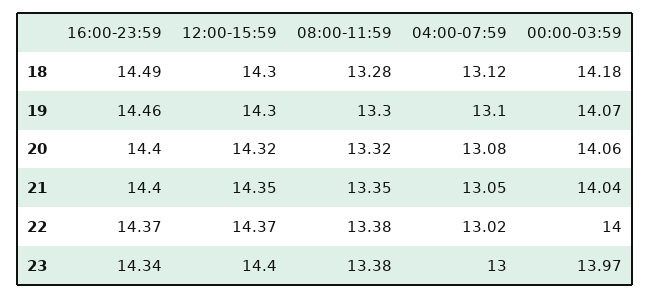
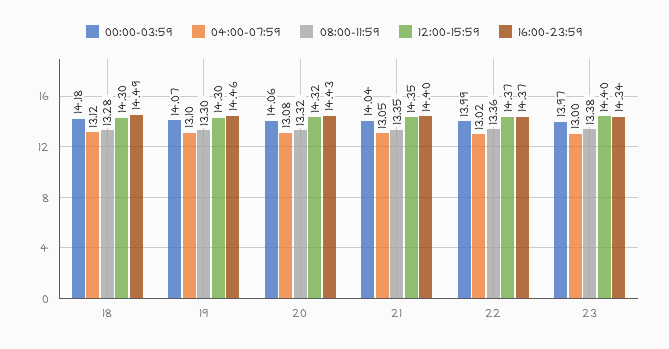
16:00-23:59, 20: 14.4 -> 14.43
08:00-11:59, 22: 13.38 -> 13.36
00:00-03:59, 22: 14 -> 13.99

